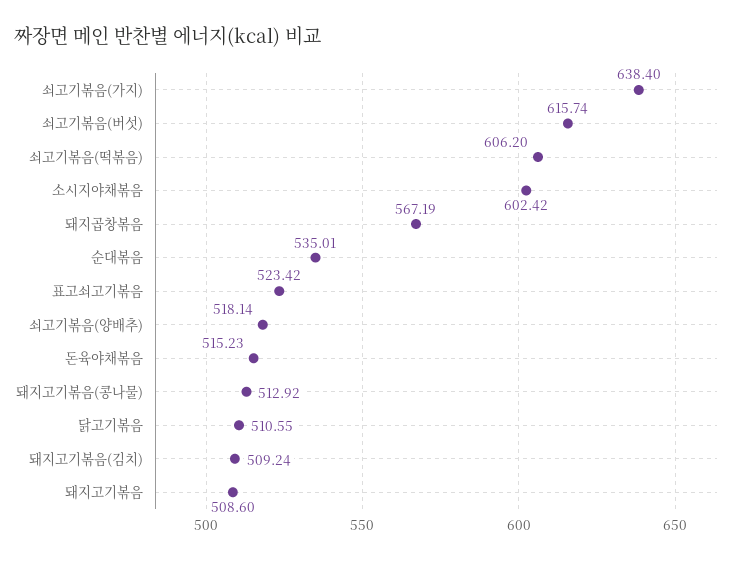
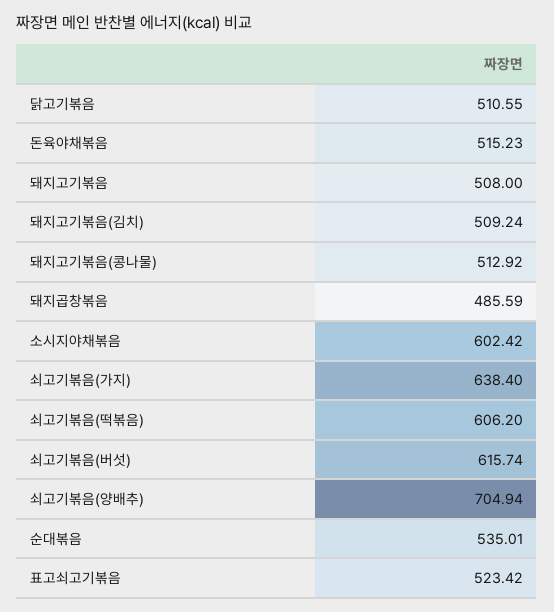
돼지곱창볶음: 567.19 -> 485.59
쇠고기볶음(양배추): 518.14 -> 704.94
돼지고기볶음: 508.6 -> 508

